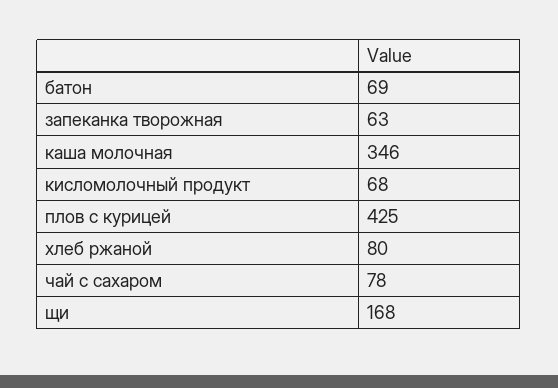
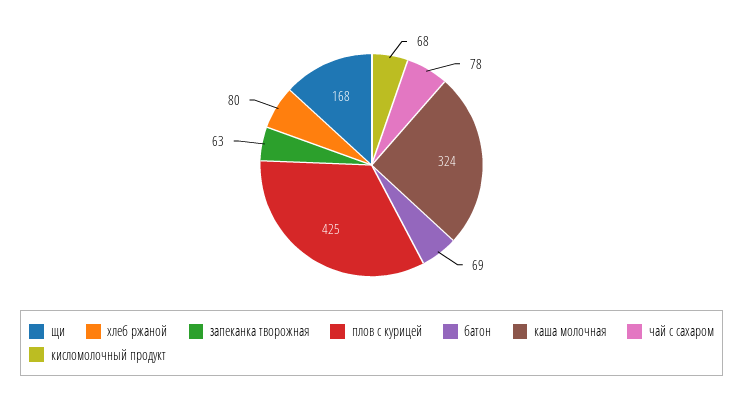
каша молочная: 346 -> 324

